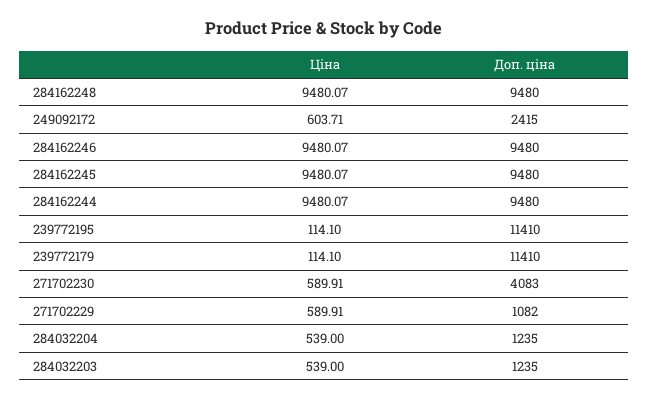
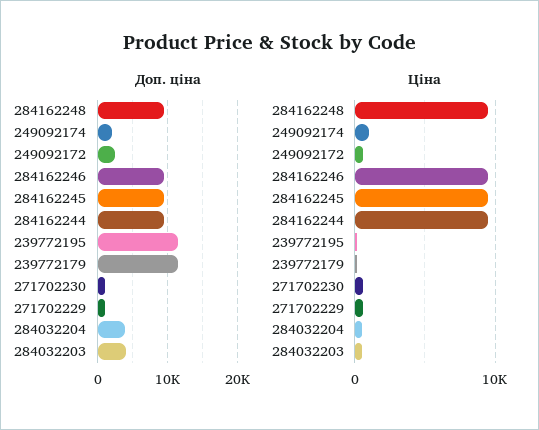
Доп. ціна, 271702230: 4083 -> 1000
Доп. ціна, 284032204: 1235 -> 4000
Доп. ціна, 284032203: 1235 -> 4000
Доп. ціна, 249092174: none -> 2000
Ціна, 249092174: none -> 1000

